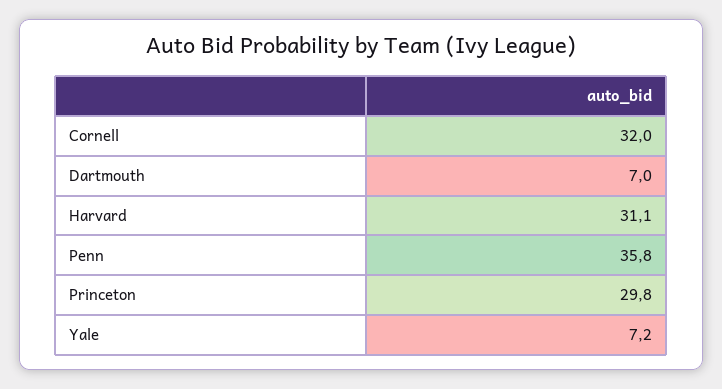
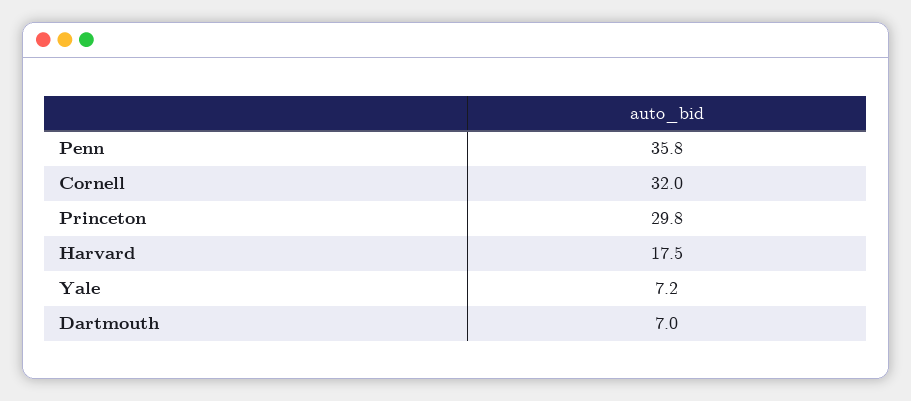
Harvard: 31.1 -> 17.5

